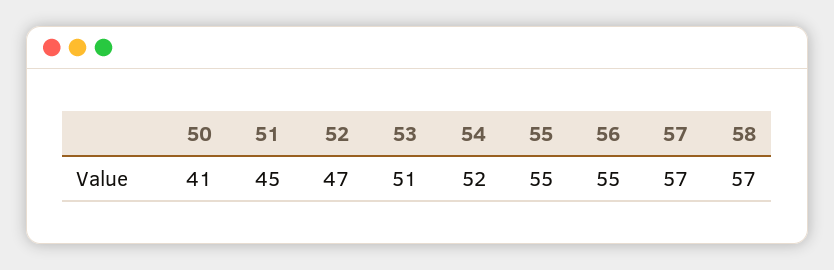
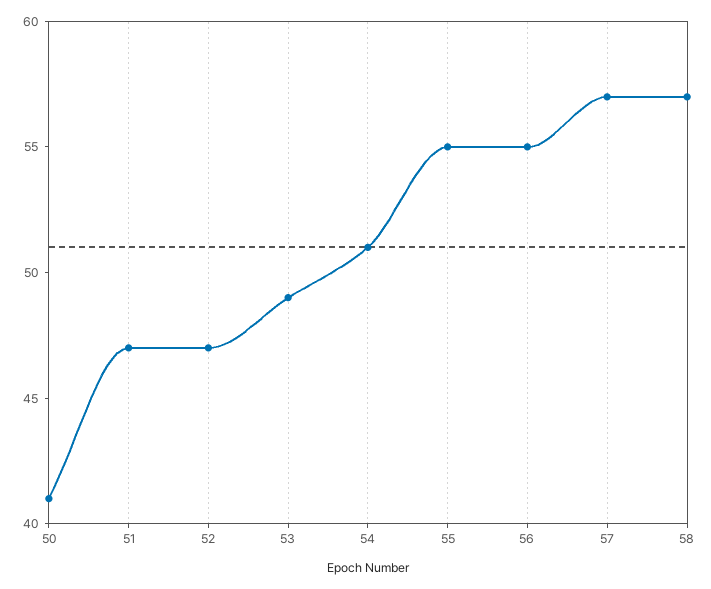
51: 45 -> 47
53: 51 -> 49
54: 52 -> 51

